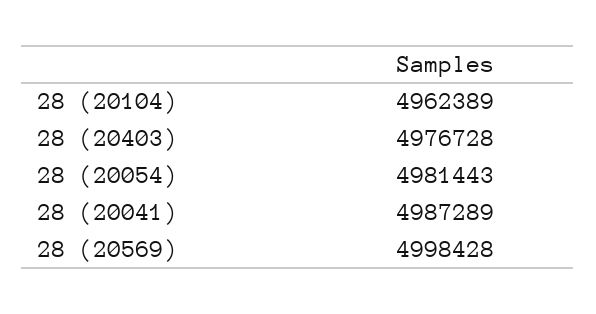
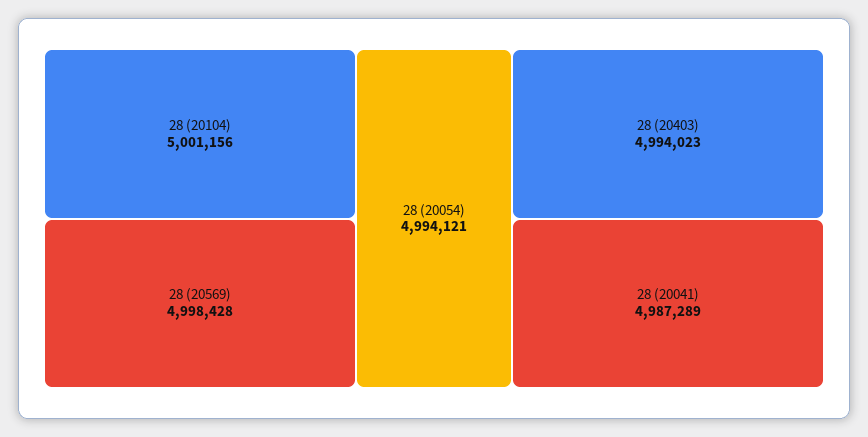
28 (20104): 4962389 -> 5001156
28 (20403): 4976728 -> 4994023
28 (20054): 4981443 -> 4994121

